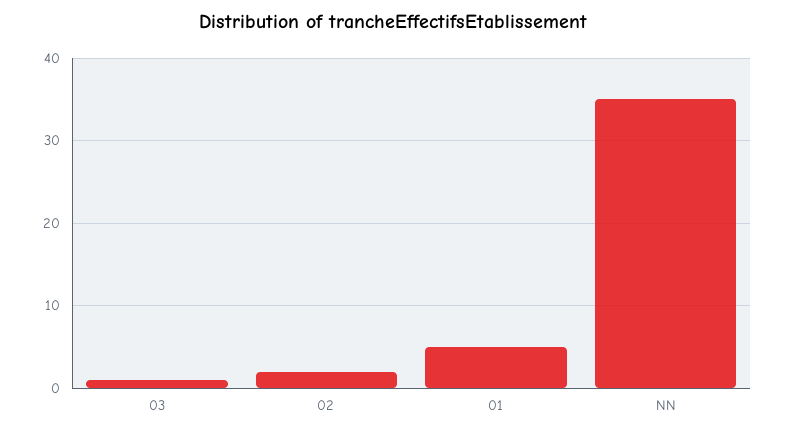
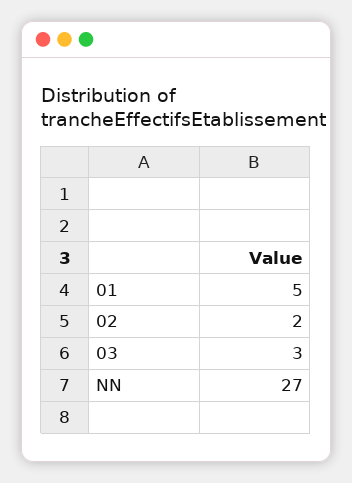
03: 1 -> 3
NN: 35 -> 27

